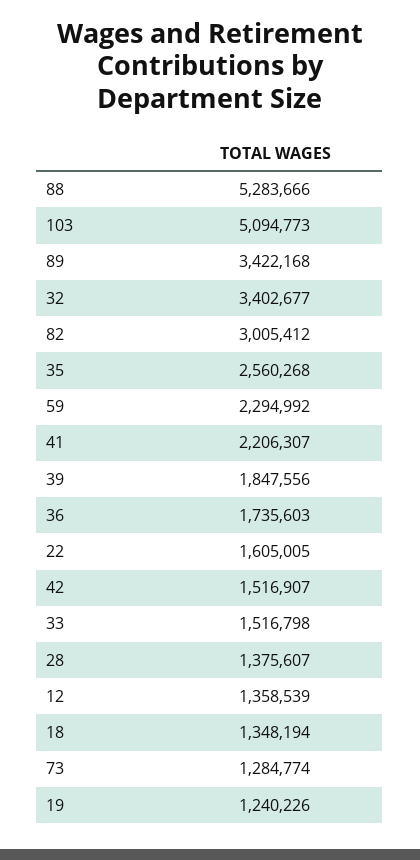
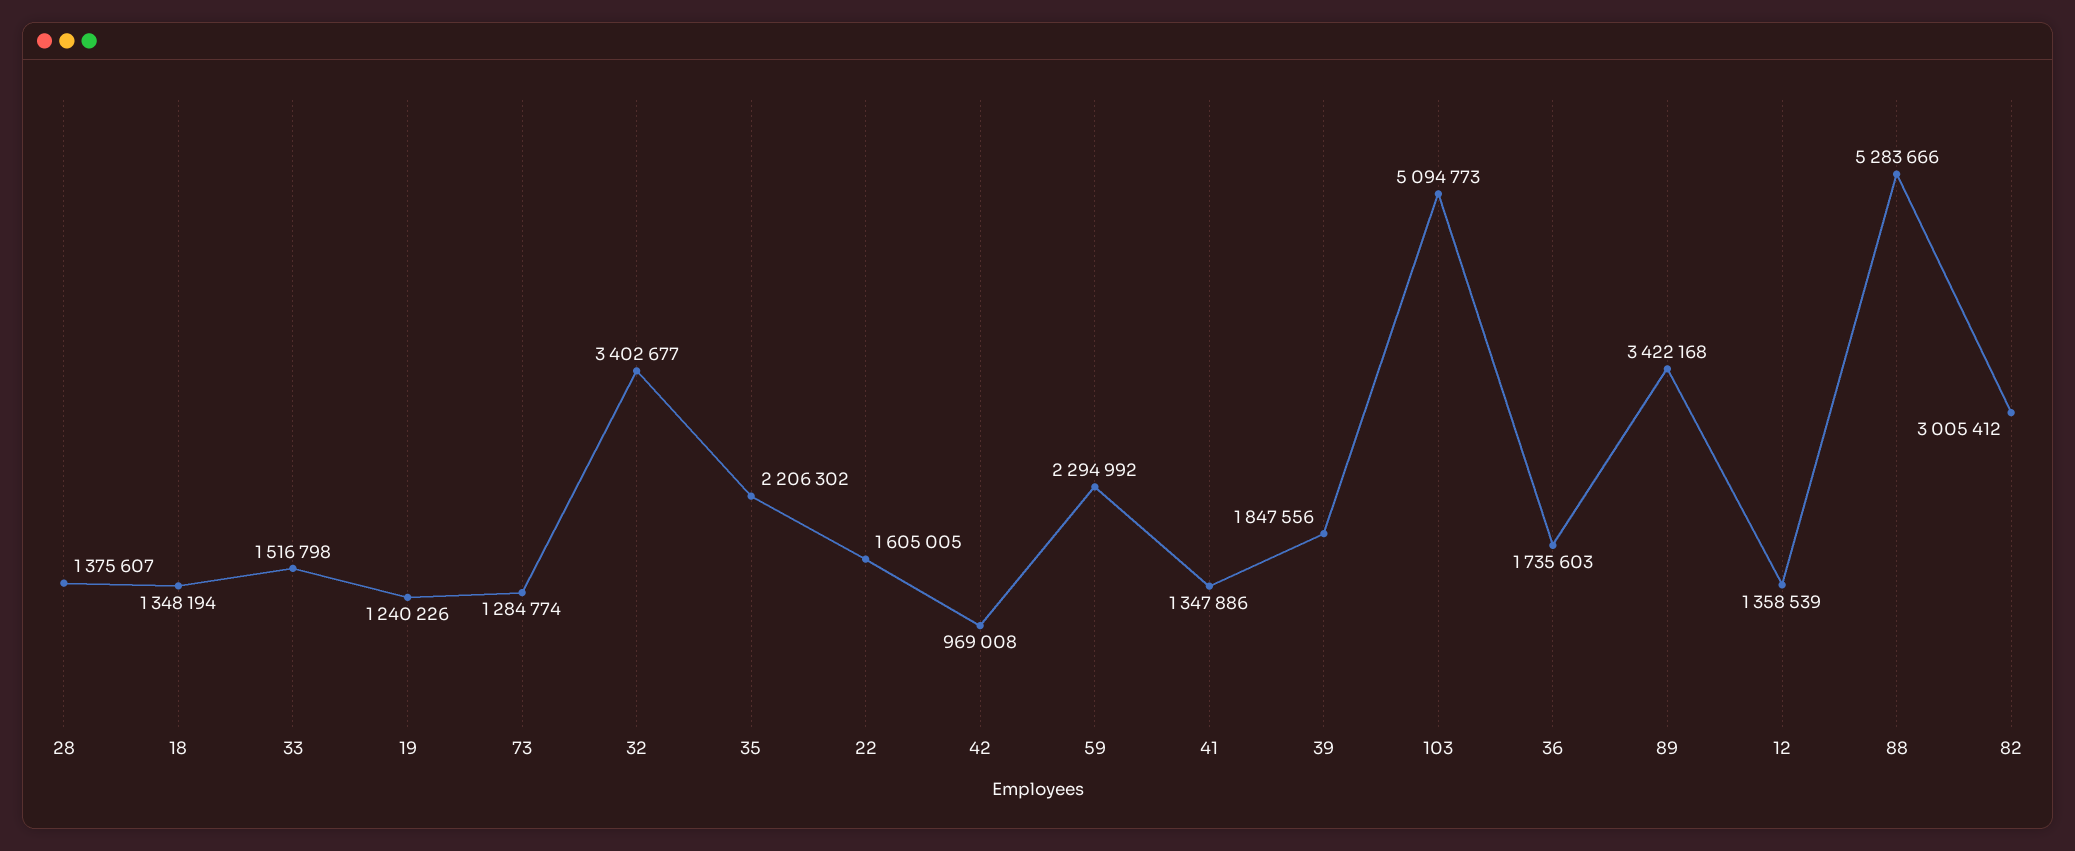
35: 2560268 -> 2206302
41: 2206307 -> 1347886
42: 1516907 -> 969008

